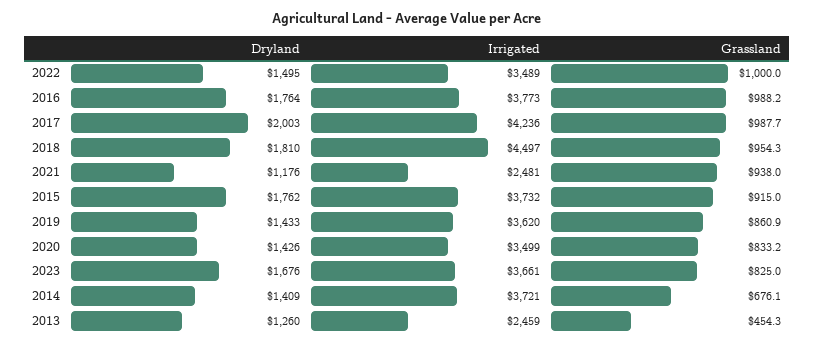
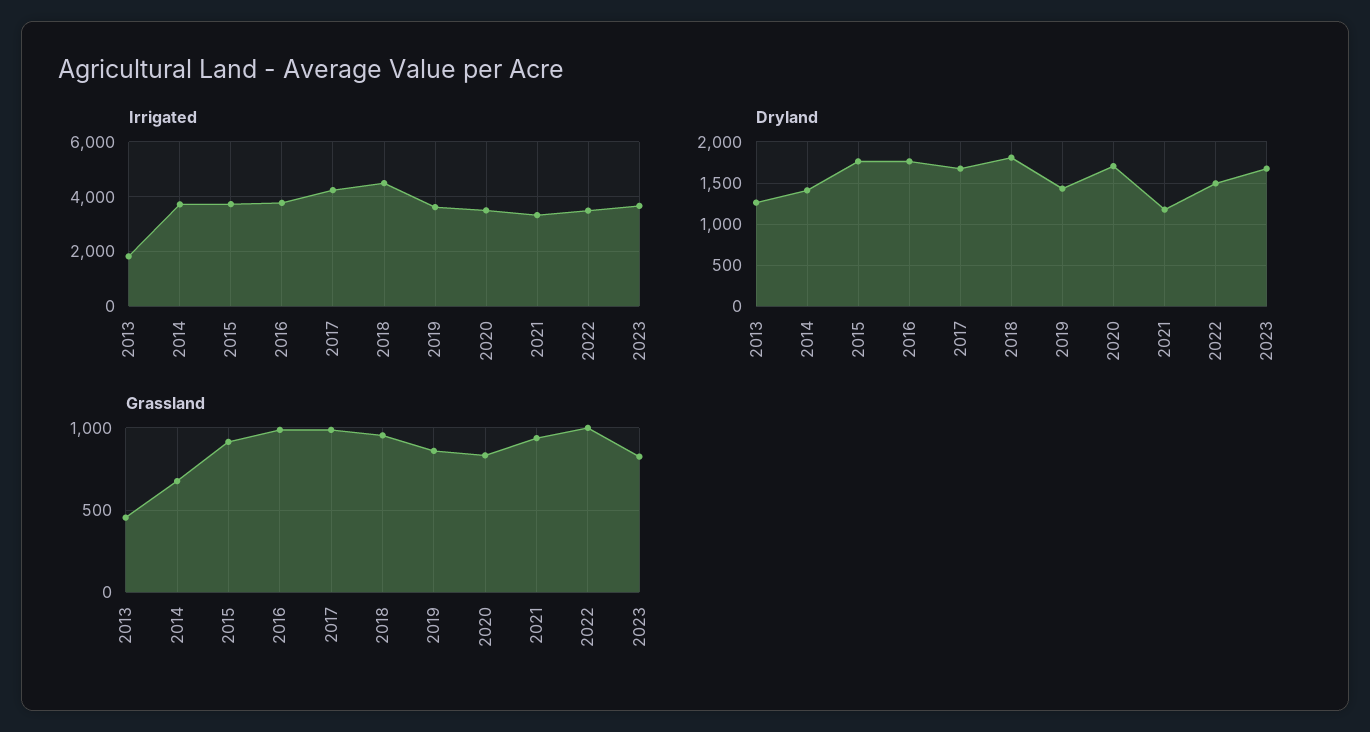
Dryland, 2017: 2003 -> 1700
Irrigated, 2021: 2481 -> 3250
Dryland, 2020: 1426 -> 1700
Irrigated, 2013: 2459 -> 1750

